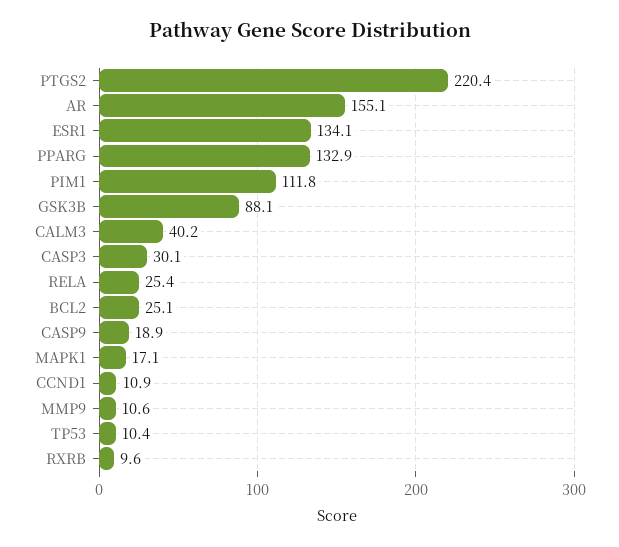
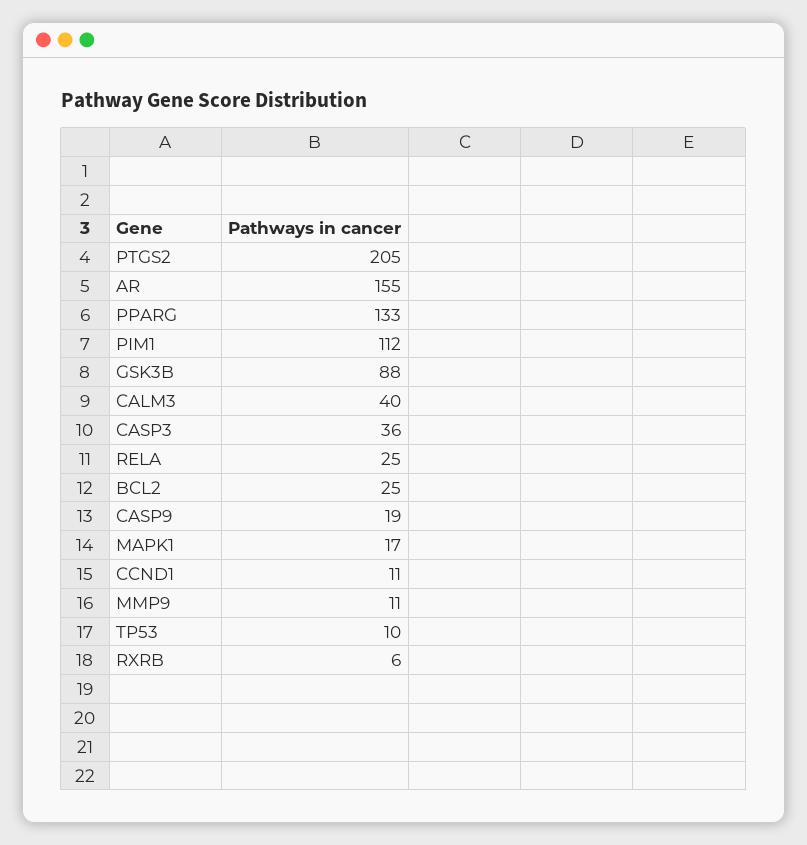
PTGS2: 220.4 -> 205
ESR1: 134.1 -> none
CASP3: 30.1 -> 36
RXRB: 9.6 -> 6

